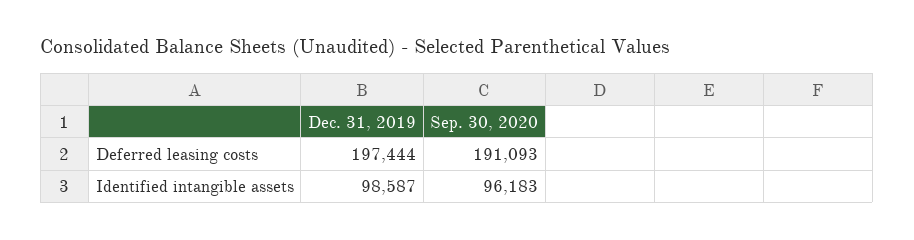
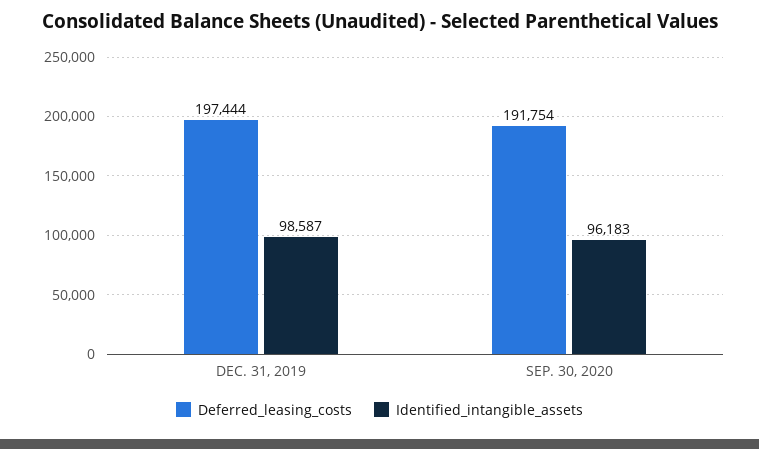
Deferred leasing costs, Sep. 30, 2020: 191093 -> 191754

